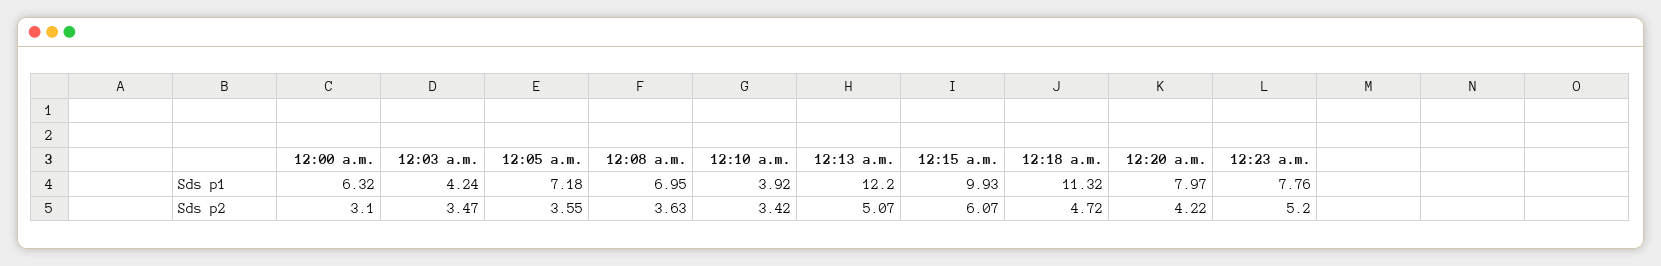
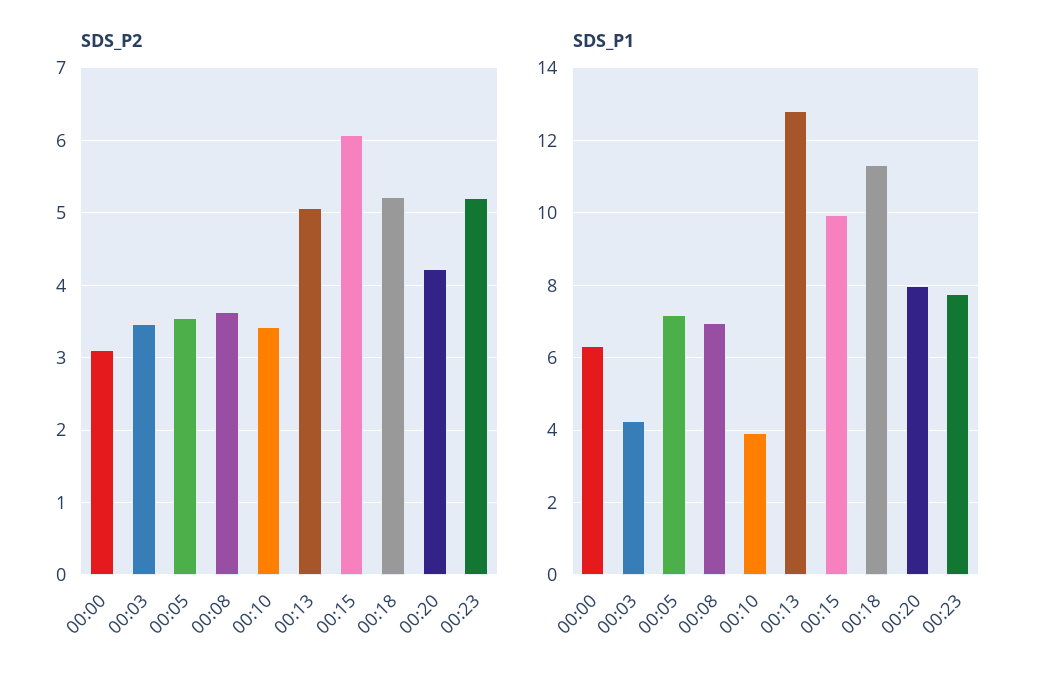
Sds p1, 12:13 a.m.: 12.2 -> 12.8
Sds p2, 12:18 a.m.: 4.72 -> 5.2

